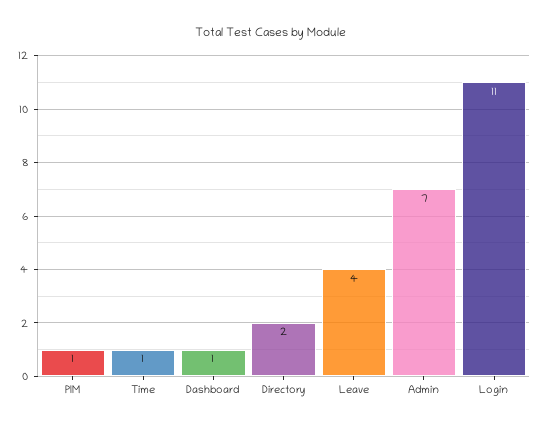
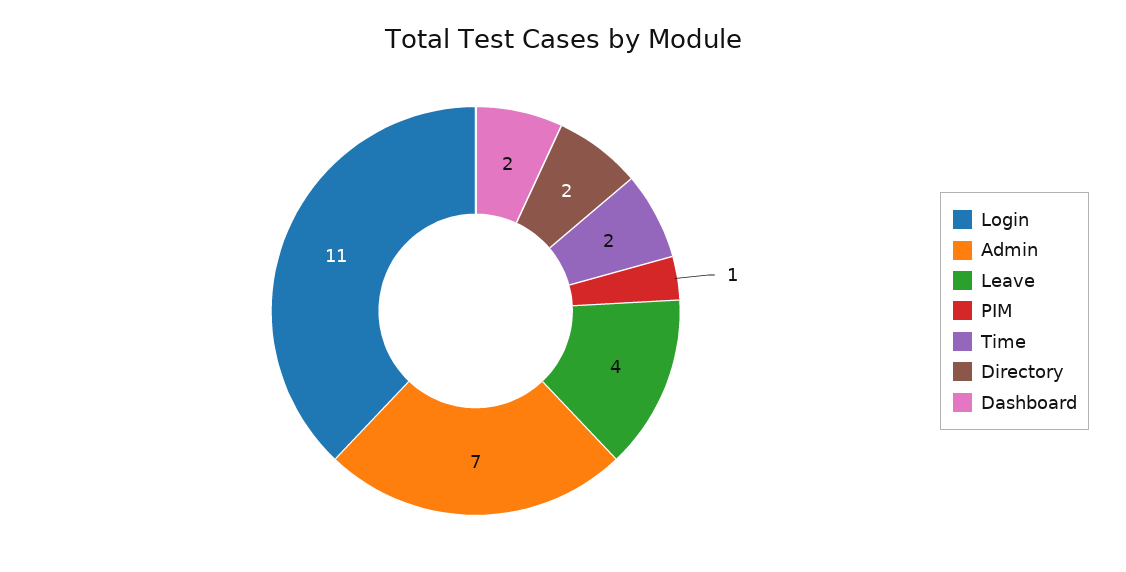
Time: 1 -> 2
Dashboard: 1 -> 2

